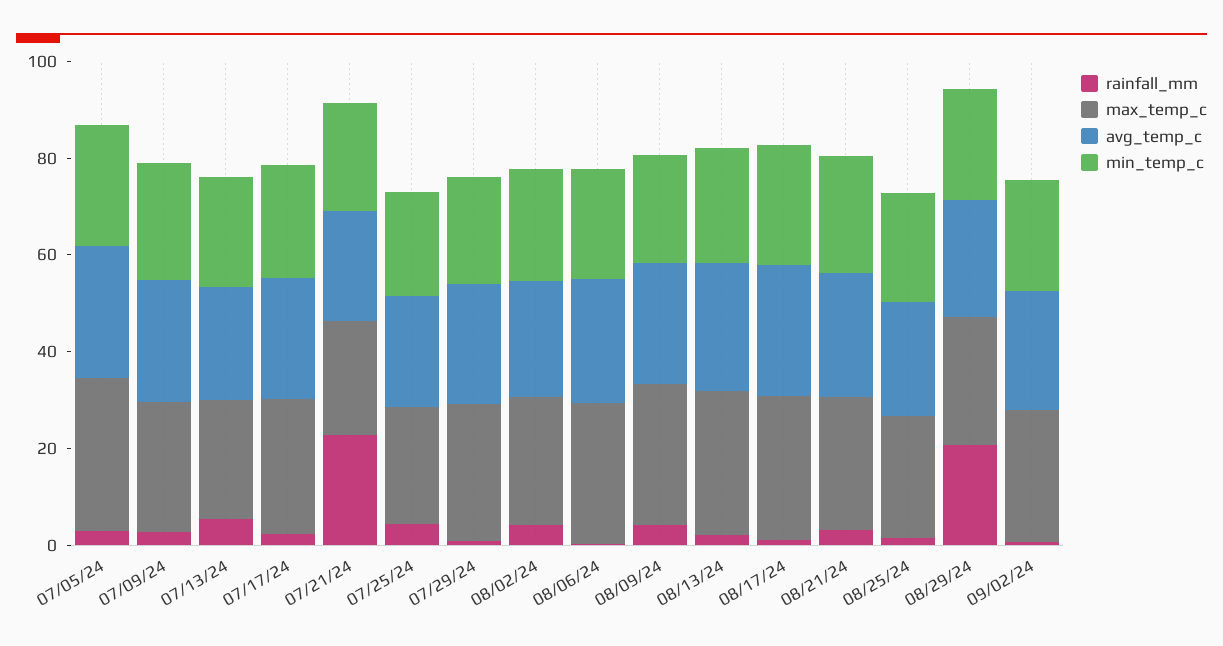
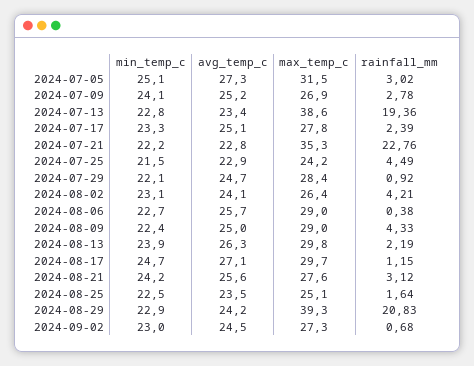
rainfall_mm, 07/13/24: 5 -> 19.36
max_temp_c, 07/13/24: 25 -> 38.6
max_temp_c, 07/21/24: 25 -> 35.3
max_temp_c, 08/29/24: 25 -> 39.3

